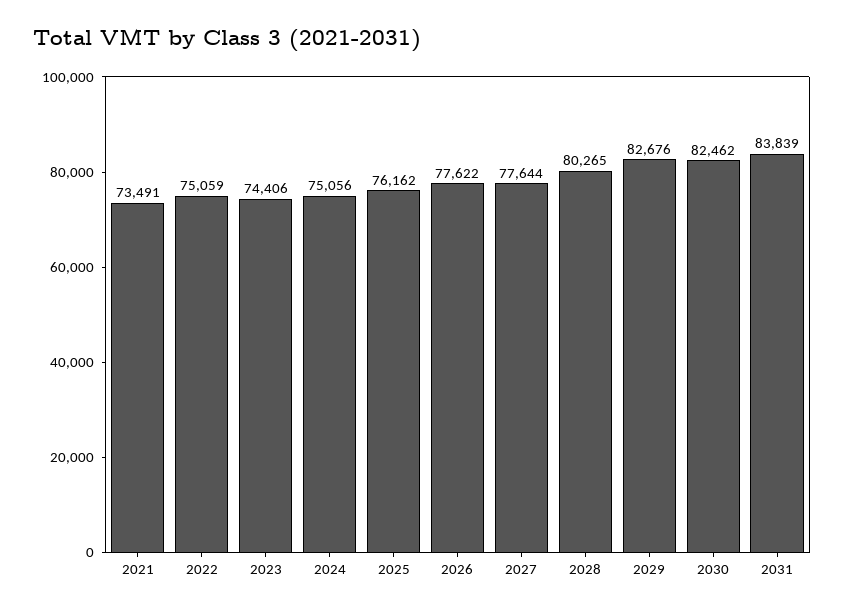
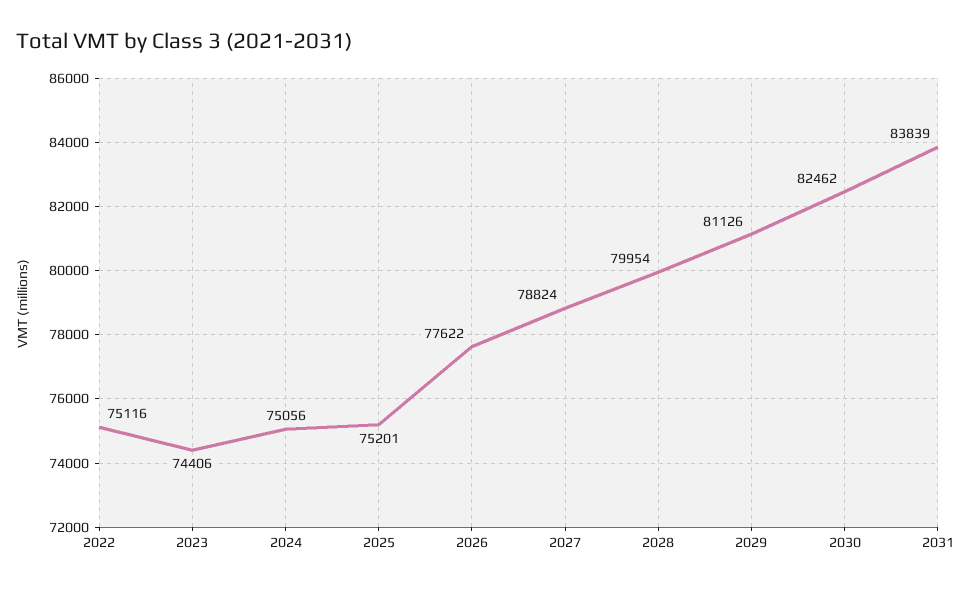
2021: 73491 -> none
2022: 75059 -> 75116
2025: 76162 -> 75201
2027: 77644 -> 78824
2028: 80265 -> 79954
2029: 82676 -> 81126

